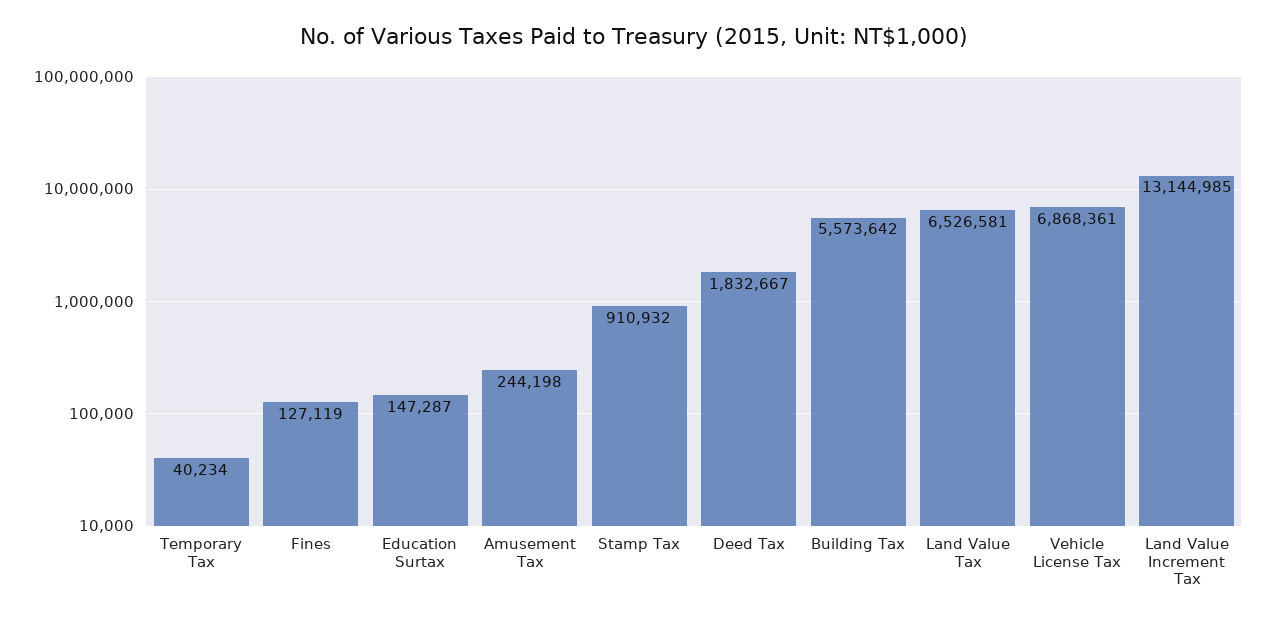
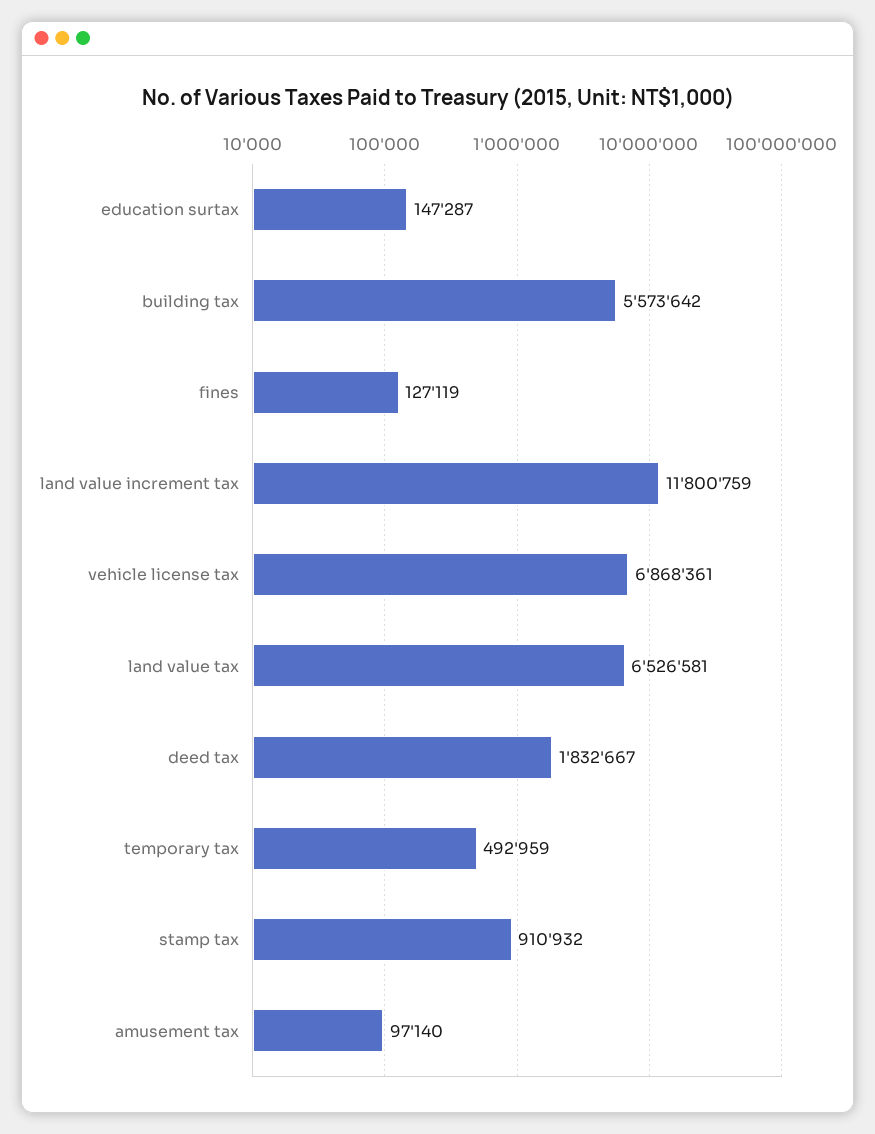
Temporary Tax: 40234 -> 492959
Amusement Tax: 244198 -> 97140
Land Value Increment Tax: 13144985 -> 11800759

